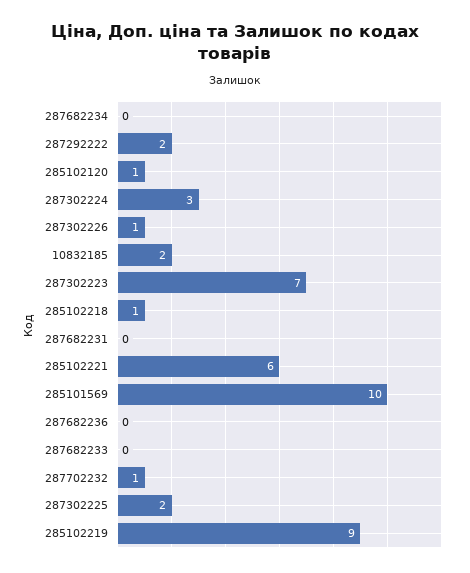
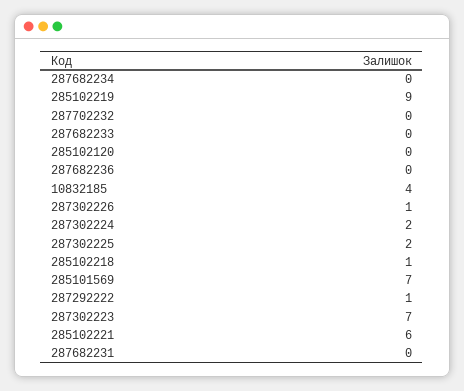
287292222: 2 -> 1
285102120: 1 -> 0
287302224: 3 -> 2
10832185: 2 -> 4
285101569: 10 -> 7
287702232: 1 -> 0

